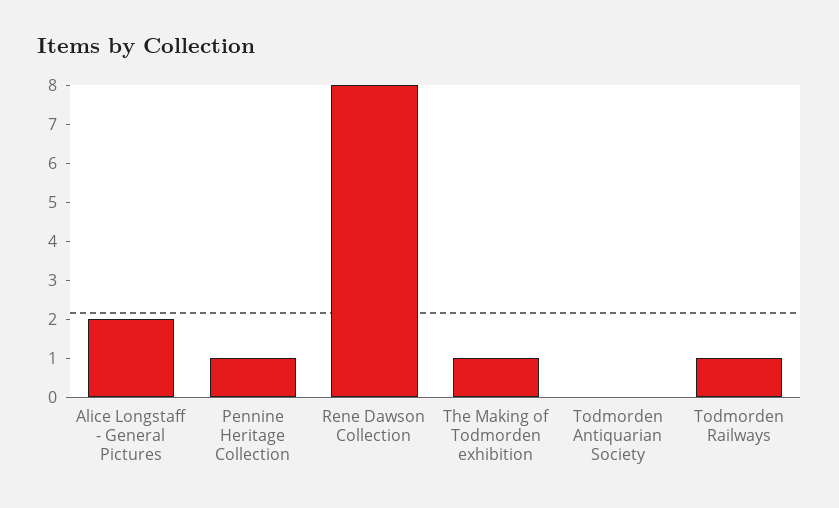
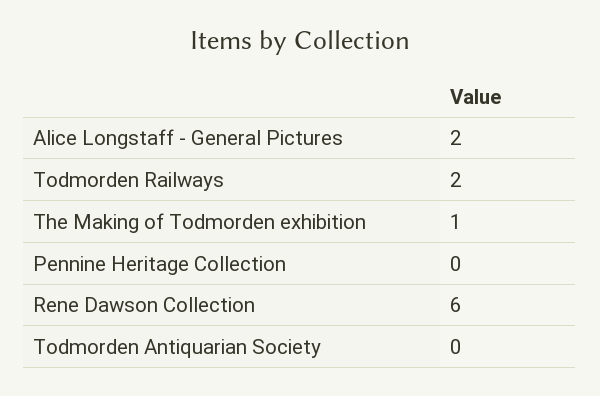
Pennine Heritage Collection: 1 -> 0
Rene Dawson Collection: 8 -> 6
Todmorden Railways: 1 -> 2

